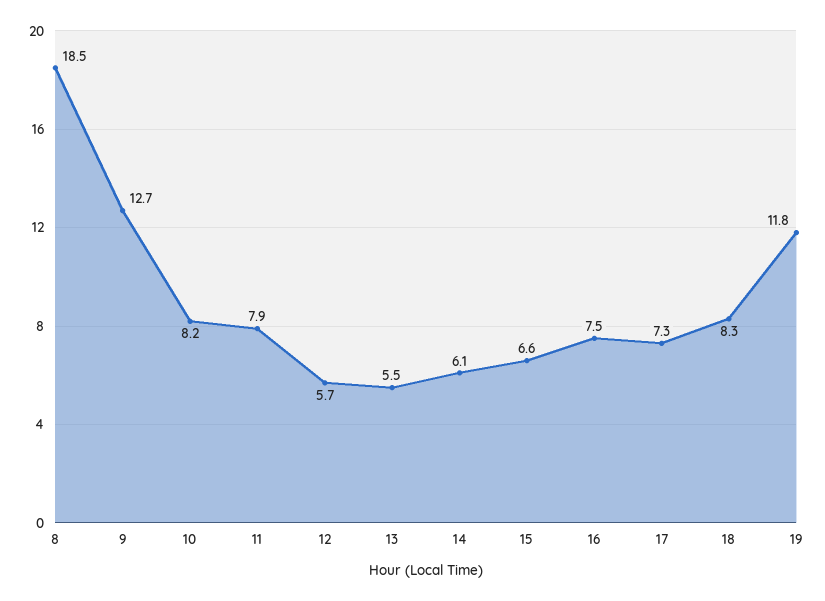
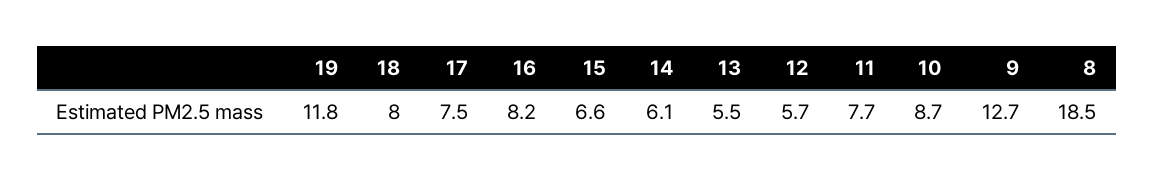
10: 8.2 -> 8.7
11: 7.9 -> 7.7
16: 7.5 -> 8.2
17: 7.3 -> 7.5
18: 8.3 -> 8

